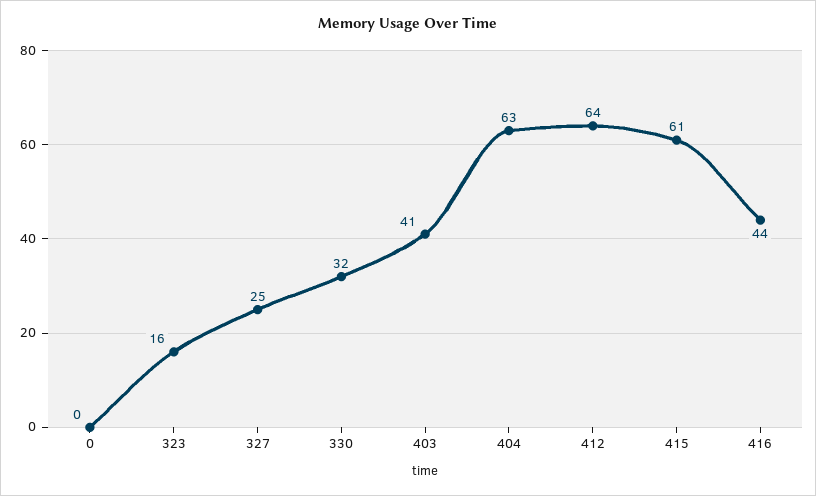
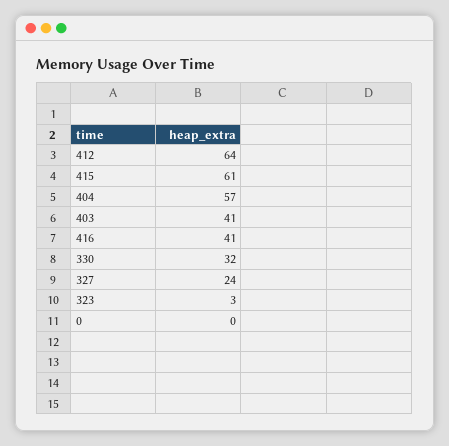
323: 16 -> 3
327: 25 -> 24
404: 63 -> 57
416: 44 -> 41

